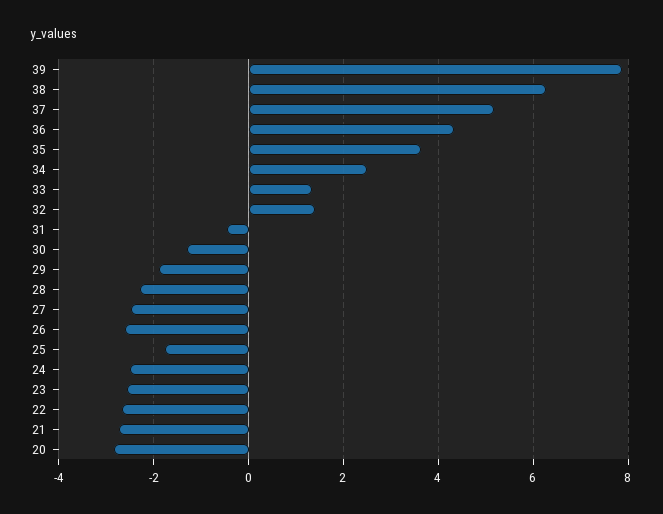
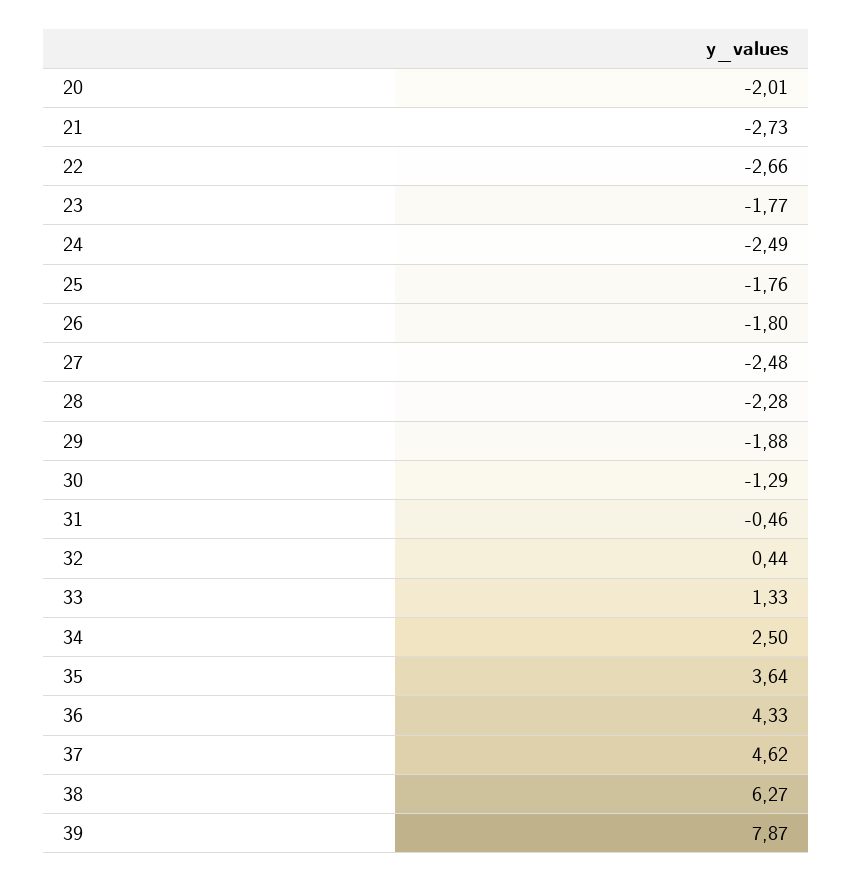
37: 5.2 -> 4.62
32: 1.4 -> 0.44
26: -2.6 -> -1.8
23: -2.6 -> -1.77
20: -2.8 -> -2.01

